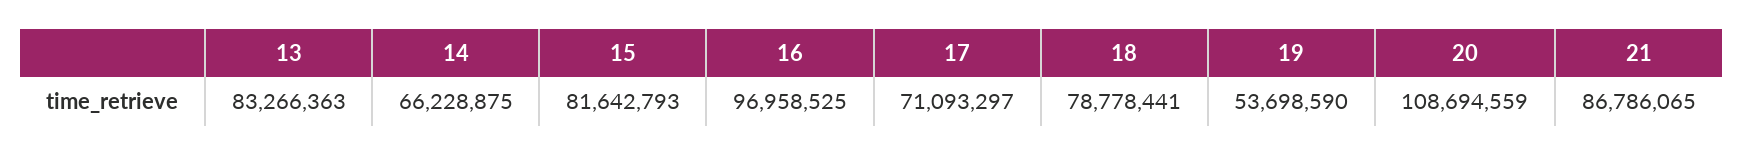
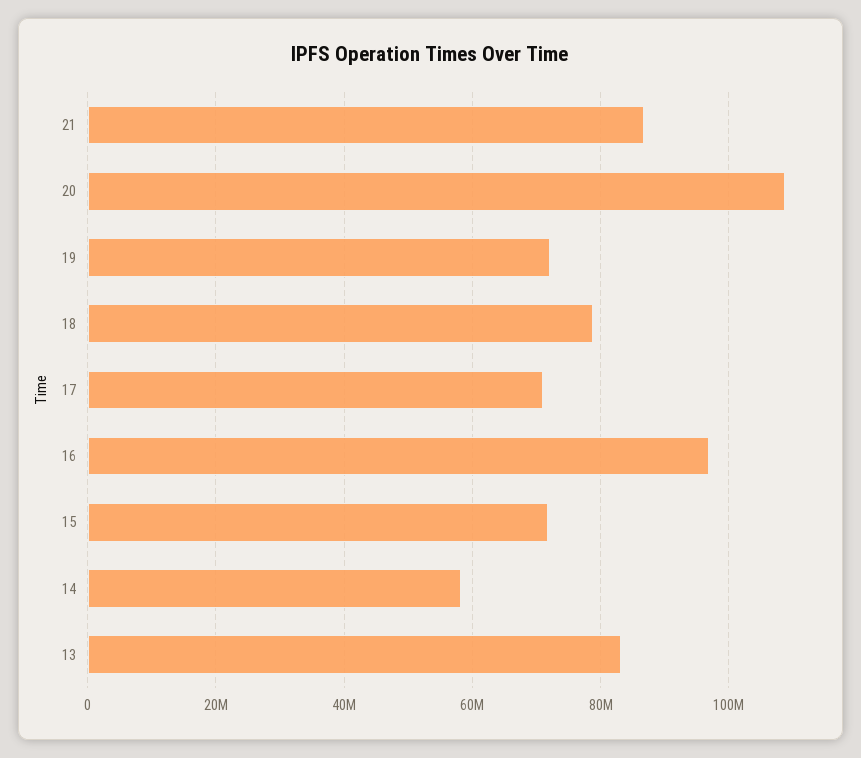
14: 66228875 -> 58000000
15: 81642793 -> 72000000
19: 53698590 -> 72000000

